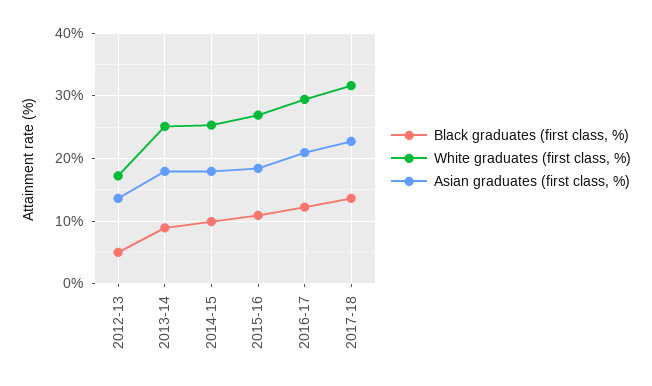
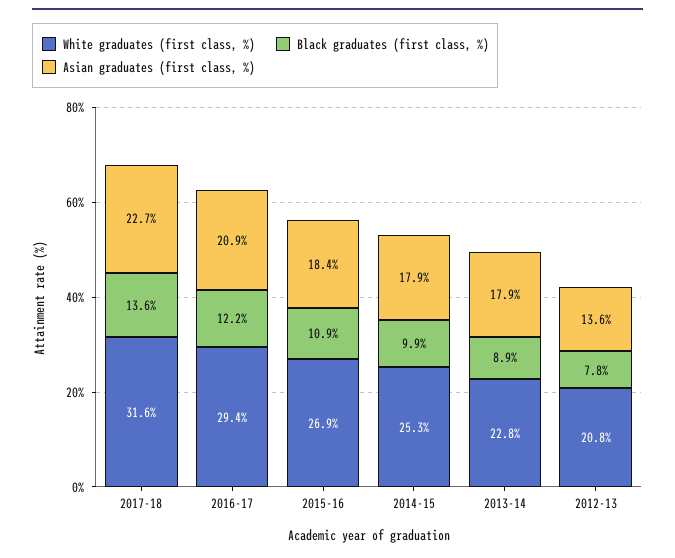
Black graduates (first class, %), 2012-13: 5 -> 7.8
White graduates (first class, %), 2012-13: 17 -> 20.8
White graduates (first class, %), 2013-14: 25 -> 22.8

